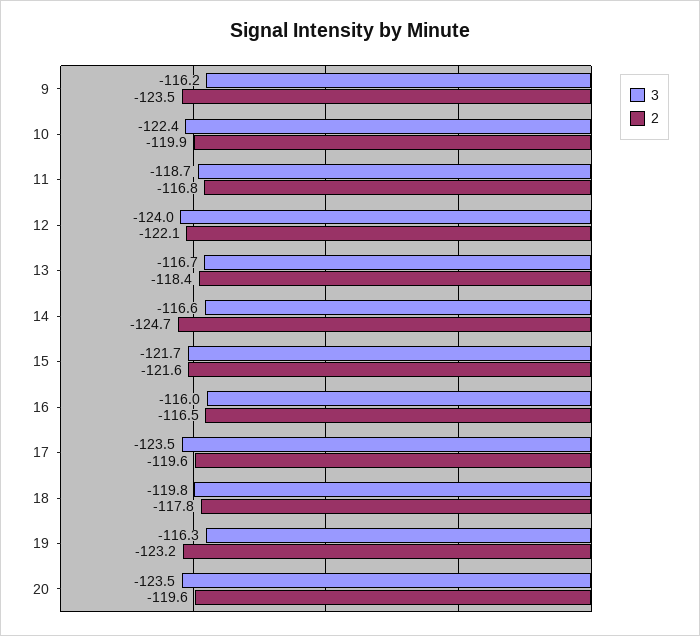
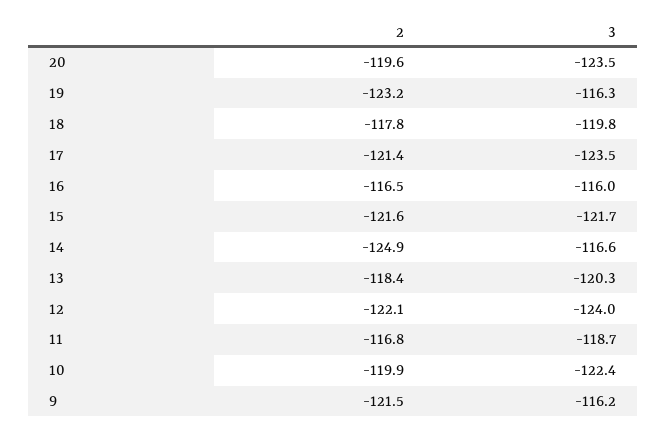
2, 9: -123.5 -> -121.5
3, 13: -116.7 -> -120.3
2, 14: -124.7 -> -124.9
2, 17: -119.6 -> -121.4

